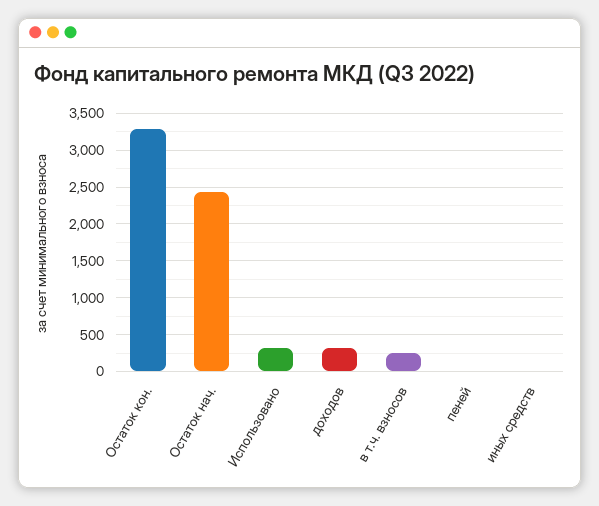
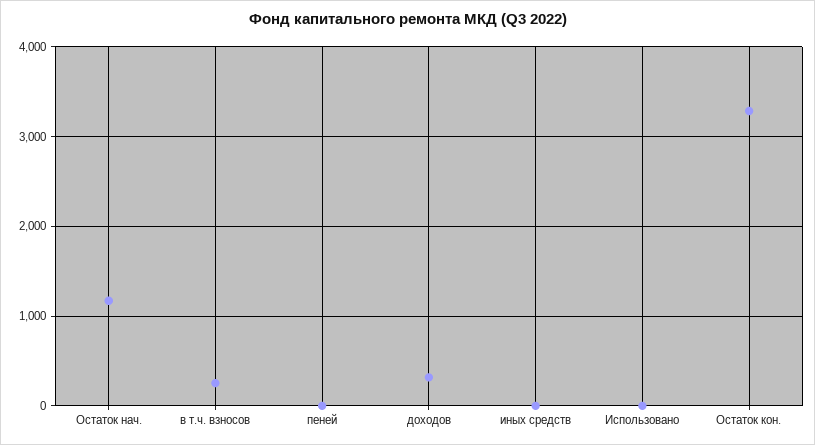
Остаток нач.: 2400 -> 1200
Использовано: 300 -> 0

